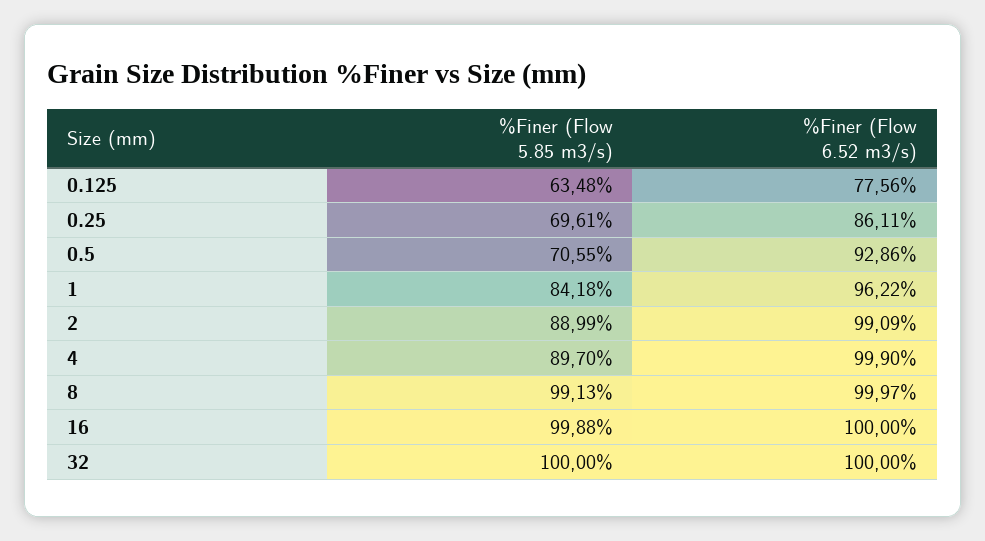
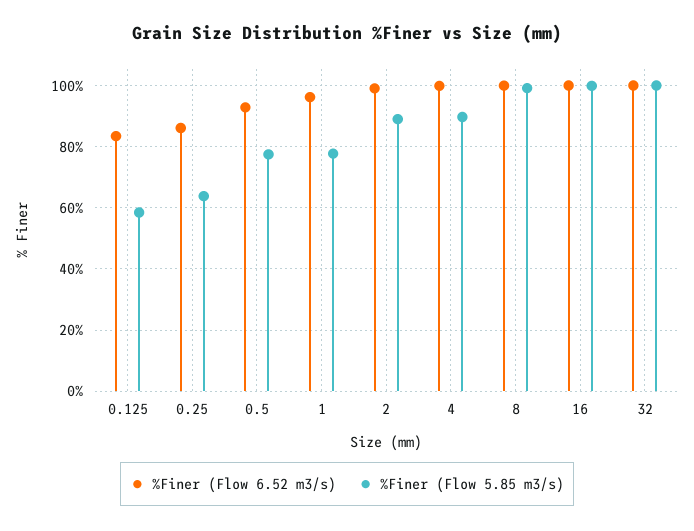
%Finer (Flow 5.85 m3/s), 0.125: 63.48 -> 58
%Finer (Flow 6.52 m3/s), 0.125: 77.56 -> 84
%Finer (Flow 5.85 m3/s), 0.25: 69.61 -> 64
%Finer (Flow 5.85 m3/s), 0.5: 70.55 -> 78
%Finer (Flow 5.85 m3/s), 1: 84.18 -> 78

